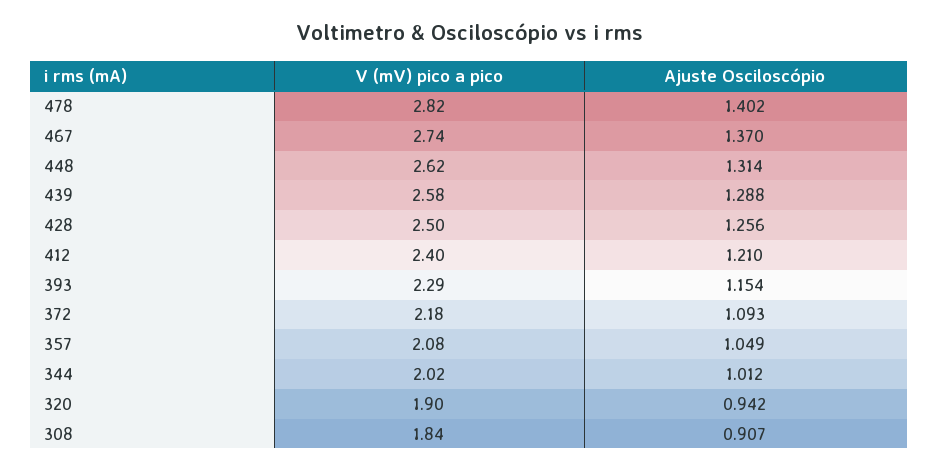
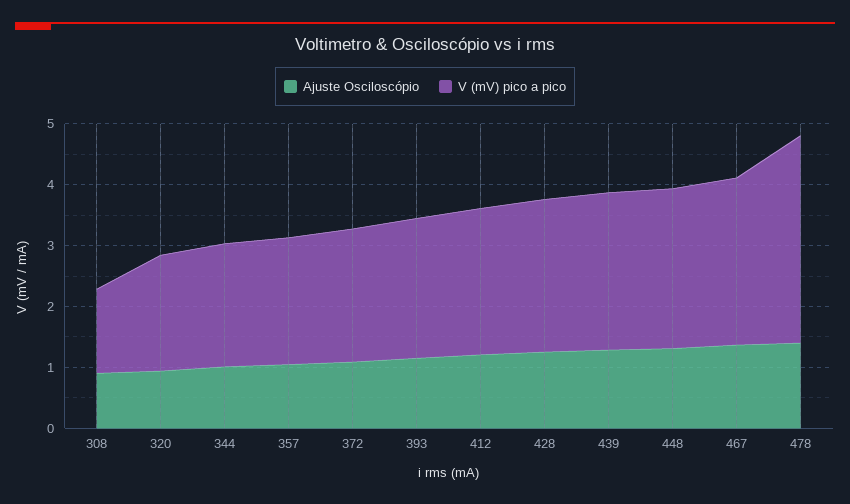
V (mV) pico a pico, 478: 2.82 -> 3.4
V (mV) pico a pico, 308: 1.84 -> 1.4

